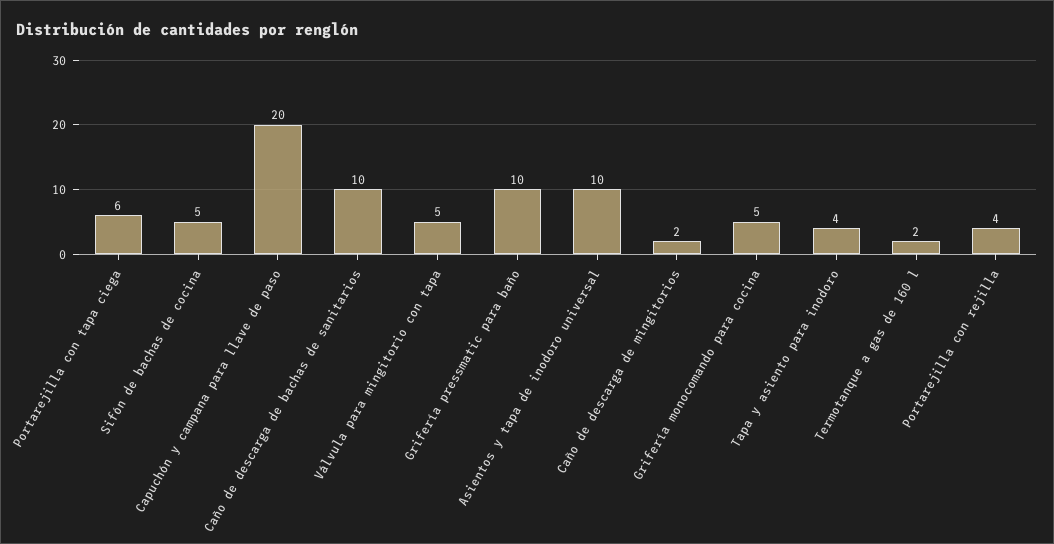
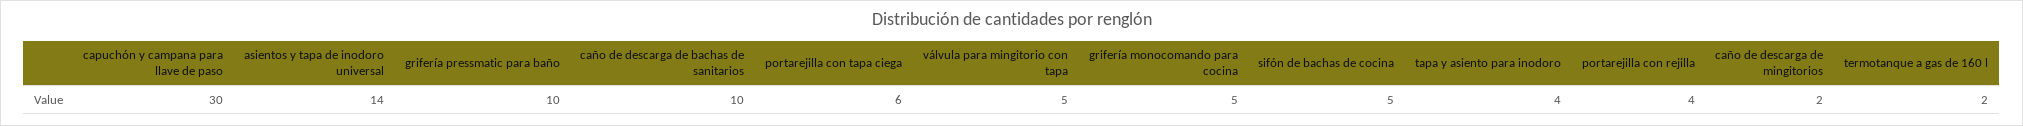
Capuchón y campana para llave de paso: 20 -> 30
Asientos y tapa de inodoro universal: 10 -> 14

